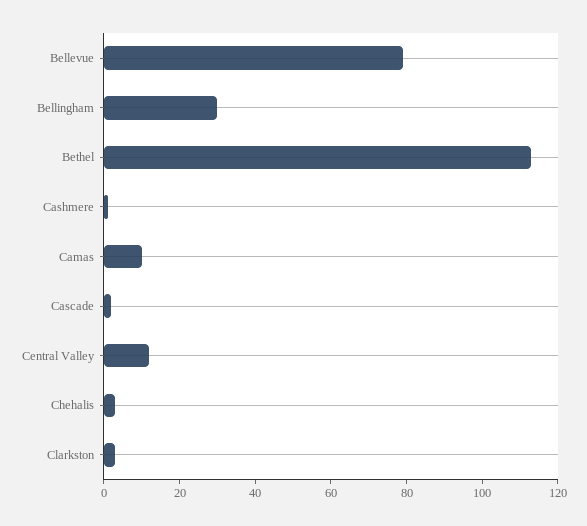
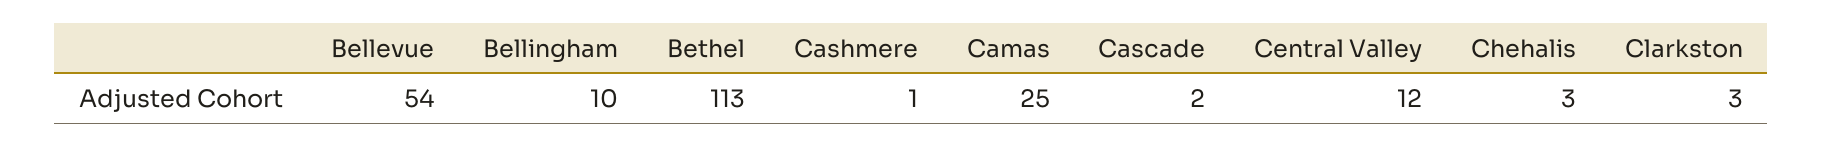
Bellevue: 80 -> 54
Bellingham: 30 -> 10
Camas: 10 -> 25

